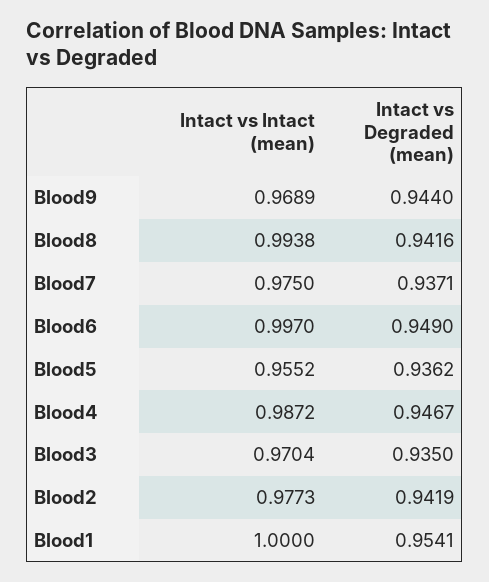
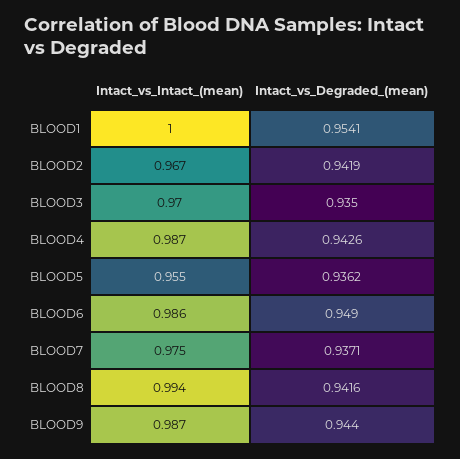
Intact vs Intact (mean), Blood9: 0.9689 -> 0.987
Intact vs Intact (mean), Blood6: 0.997 -> 0.986
Intact vs Degraded (mean), Blood4: 0.9467 -> 0.9426
Intact vs Intact (mean), Blood2: 0.9773 -> 0.967

